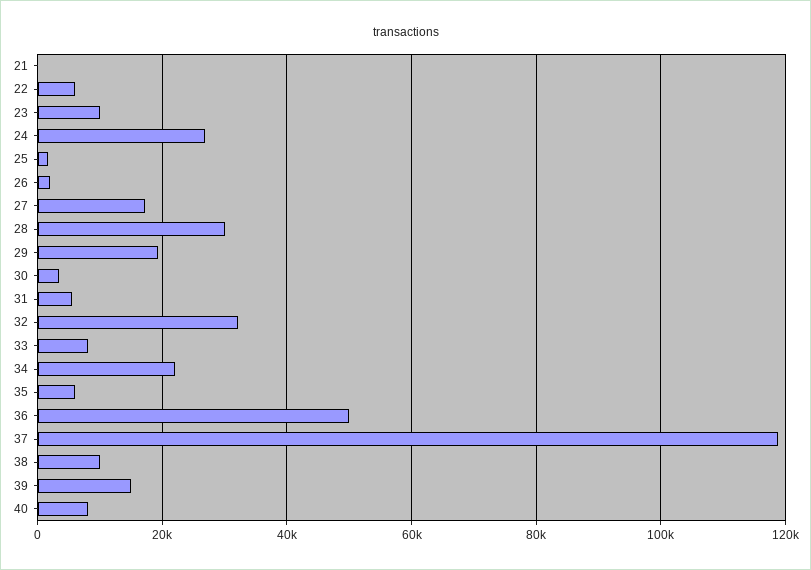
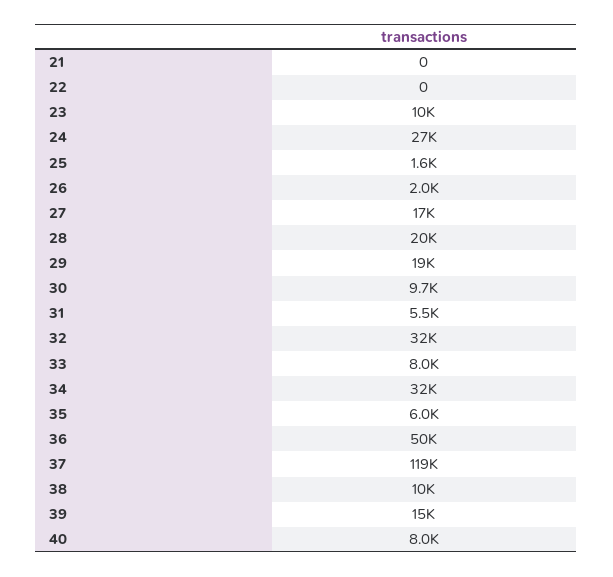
22: 6000 -> 0
28: 30000 -> 20000
30: 4000 -> 9700
34: 22000 -> 32000

